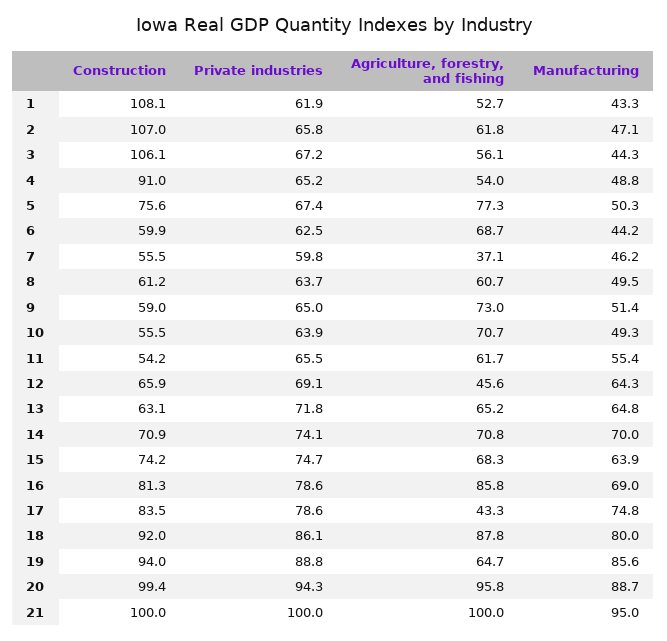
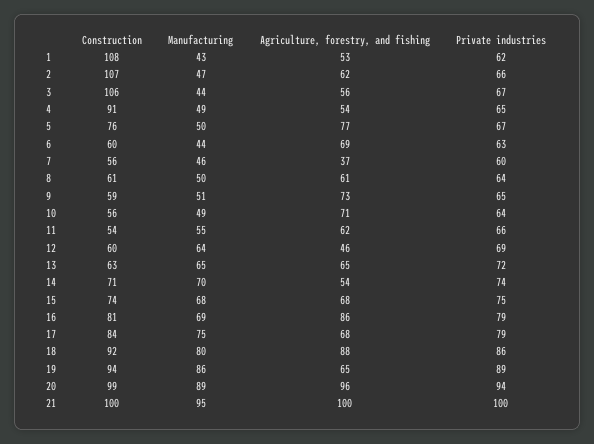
Construction, 12: 65.9 -> 60
Agriculture, forestry, and fishing, 14: 70.8 -> 54
Manufacturing, 15: 63.9 -> 68
Agriculture, forestry, and fishing, 17: 43.3 -> 68

